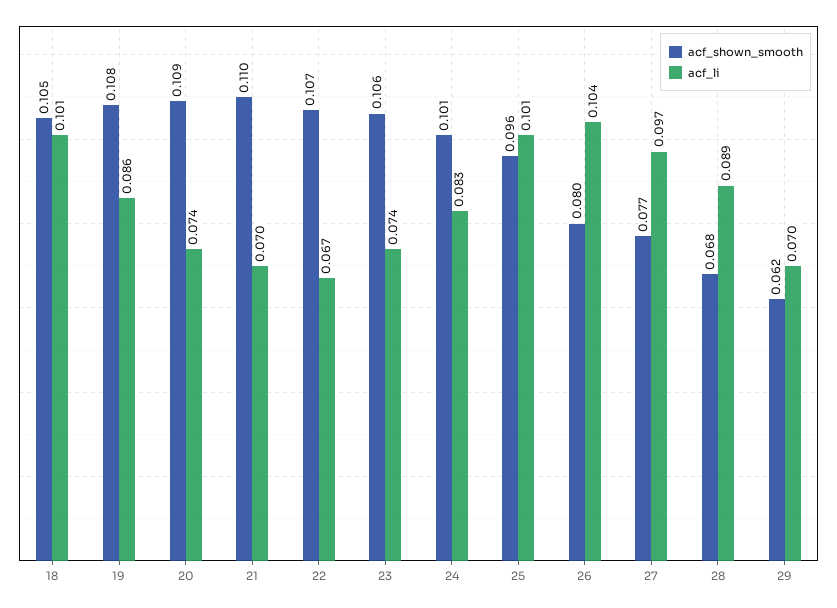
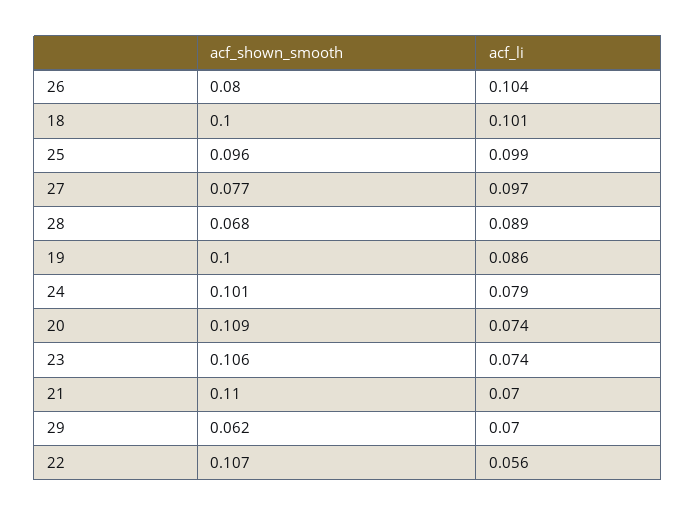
acf_shown_smooth, 18: 0.105 -> 0.1
acf_shown_smooth, 19: 0.108 -> 0.1
acf_li, 22: 0.067 -> 0.056
acf_li, 24: 0.083 -> 0.079
acf_li, 25: 0.101 -> 0.099

